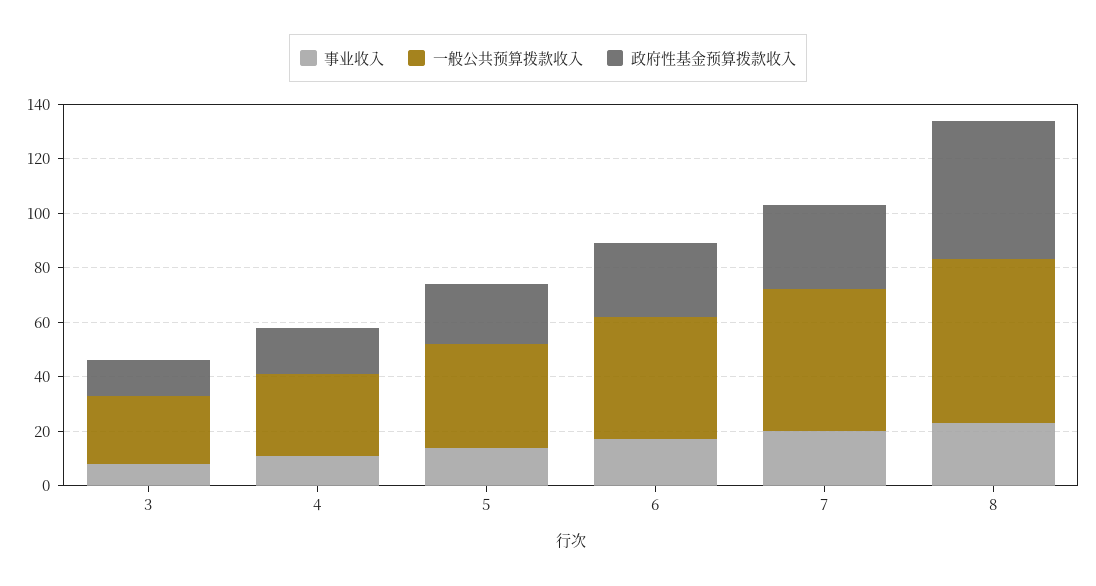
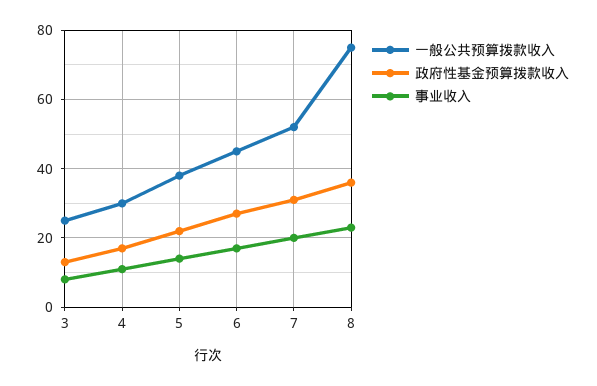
一般公共预算拨款收入, 8: 60 -> 75
政府性基金预算拨款收入, 8: 50 -> 35

